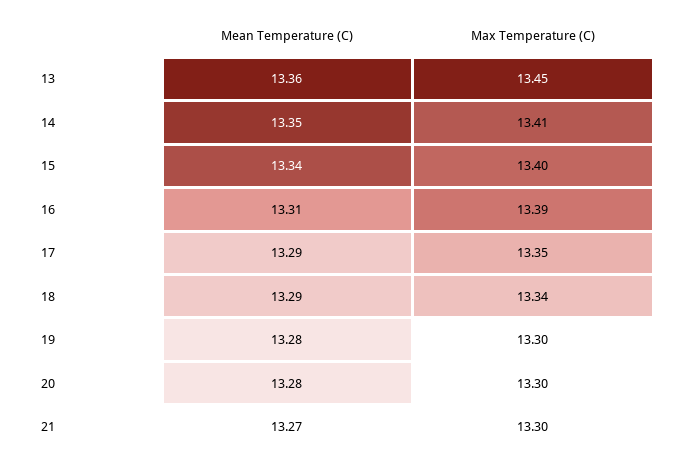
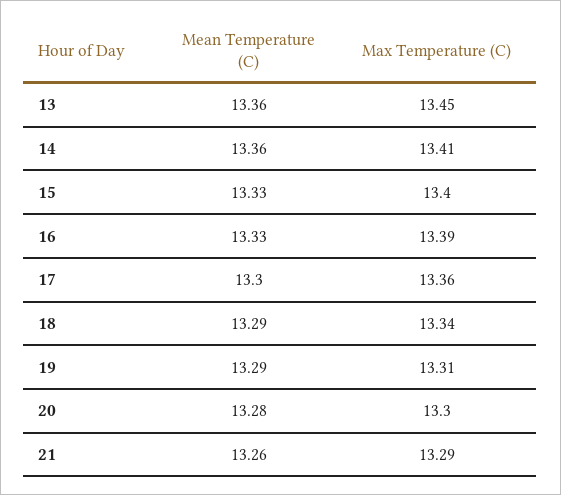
Mean Temperature (C), 14: 13.35 -> 13.36
Mean Temperature (C), 15: 13.34 -> 13.33
Mean Temperature (C), 16: 13.31 -> 13.33
Mean Temperature (C), 17: 13.29 -> 13.3
Max Temperature (C), 17: 13.35 -> 13.36
Mean Temperature (C), 19: 13.28 -> 13.29
Max Temperature (C), 19: 13.3 -> 13.31
Mean Temperature (C), 21: 13.27 -> 13.26
Max Temperature (C), 21: 13.3 -> 13.29

